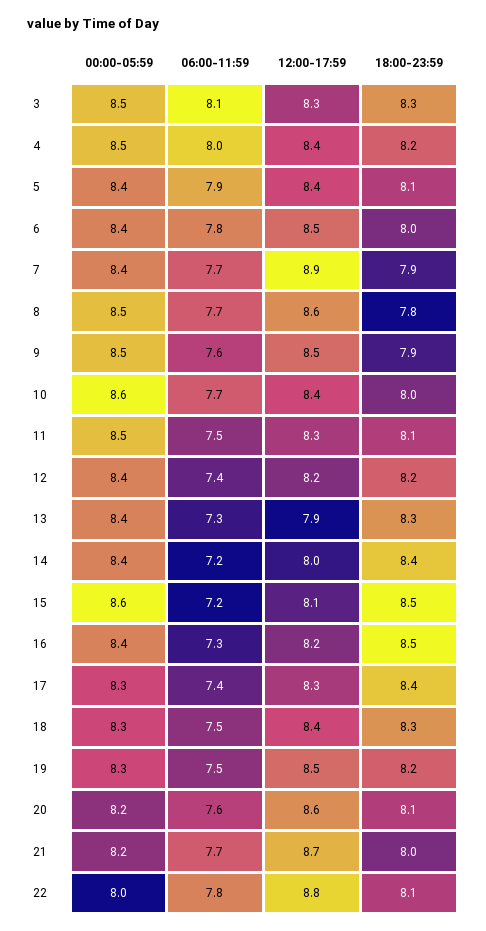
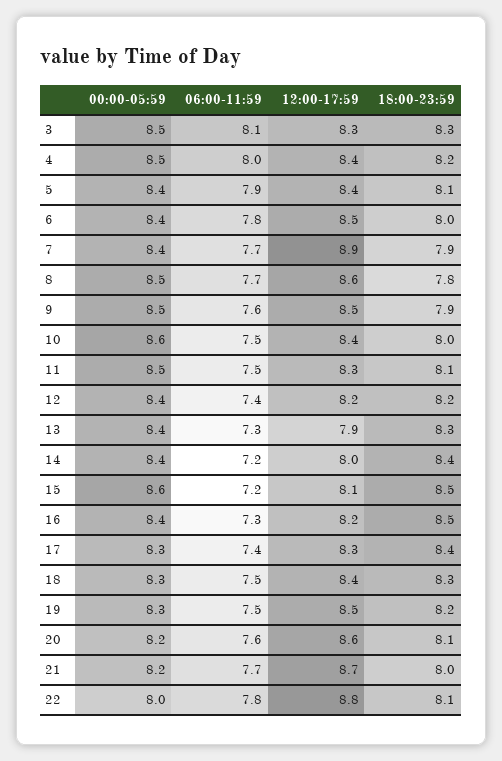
06:00-11:59, 10: 7.7 -> 7.5

